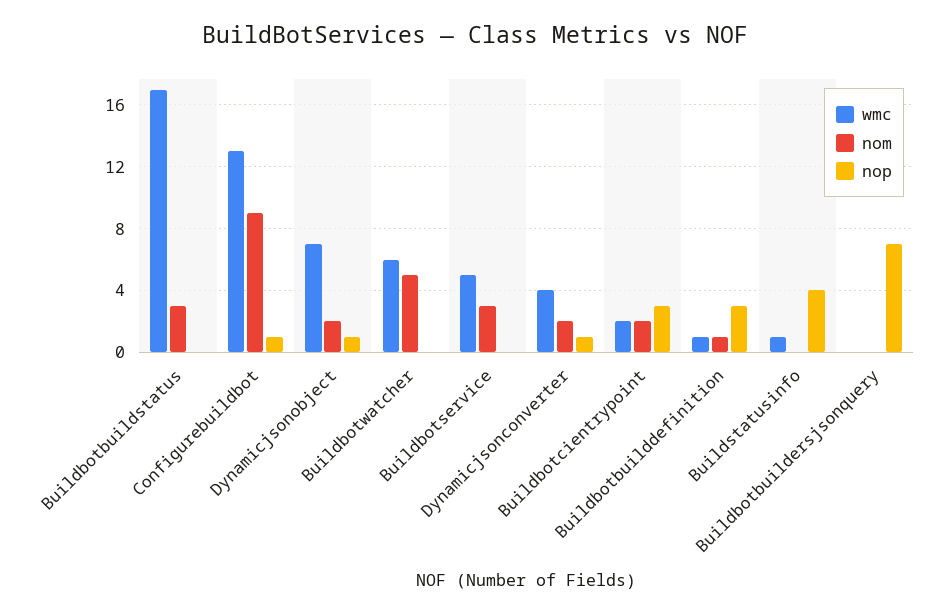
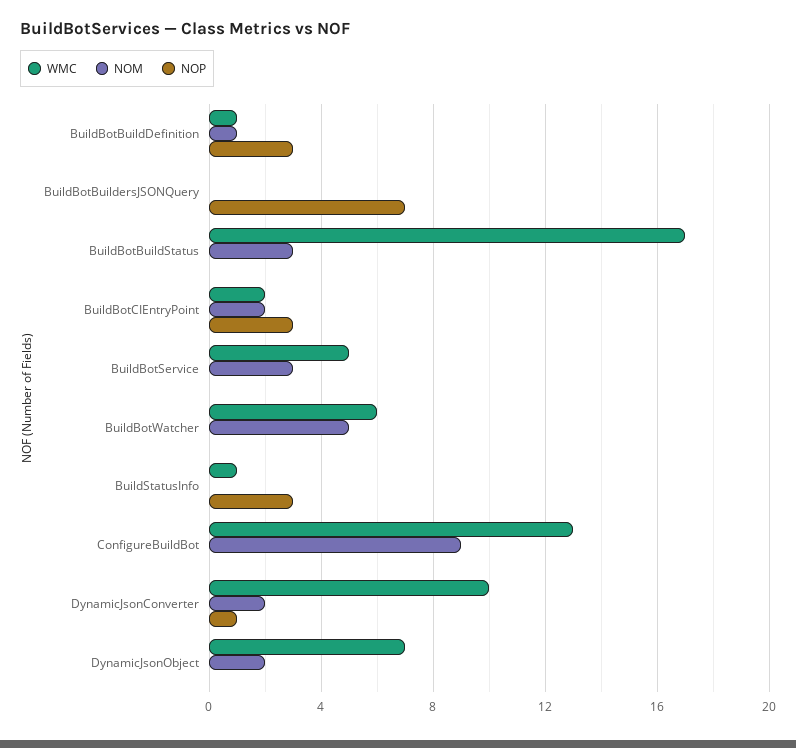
nop, Configurebuildbot: 1 -> 0
nop, Dynamicjsonobject: 1 -> 0
wmc, Dynamicjsonconverter: 4 -> 10
nop, Buildstatusinfo: 4 -> 3

